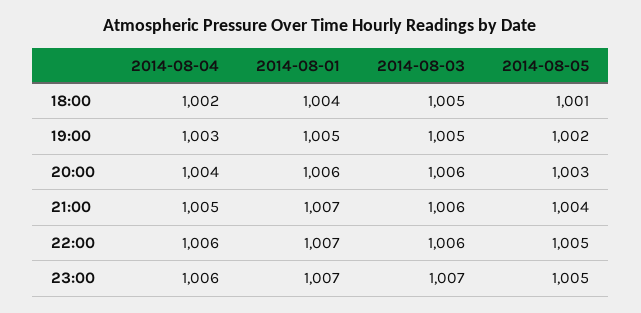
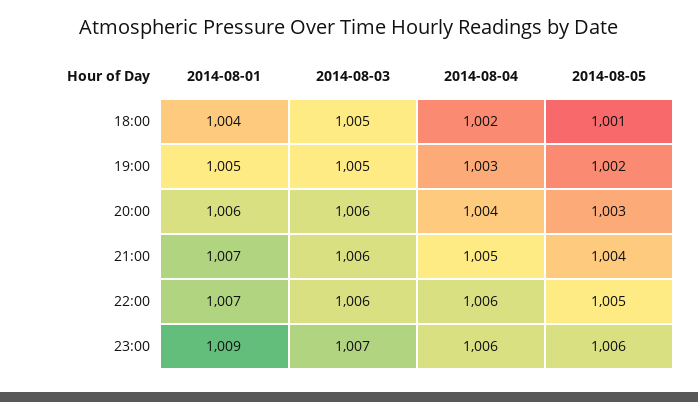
2014-08-01, 23:00: 1007 -> 1009
2014-08-05, 23:00: 1005 -> 1006

